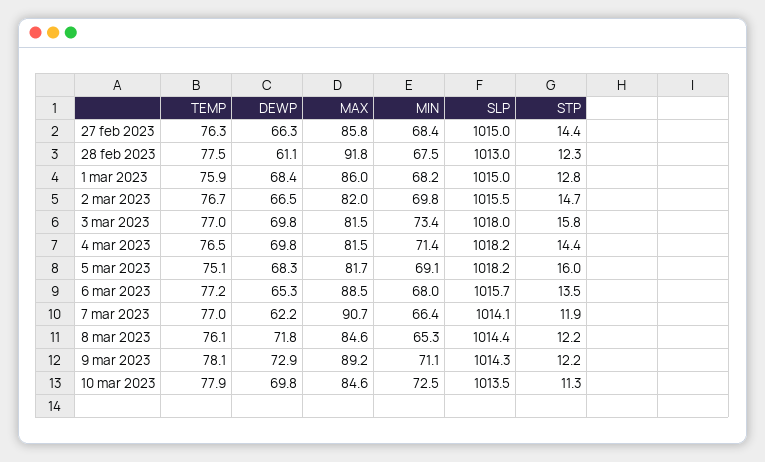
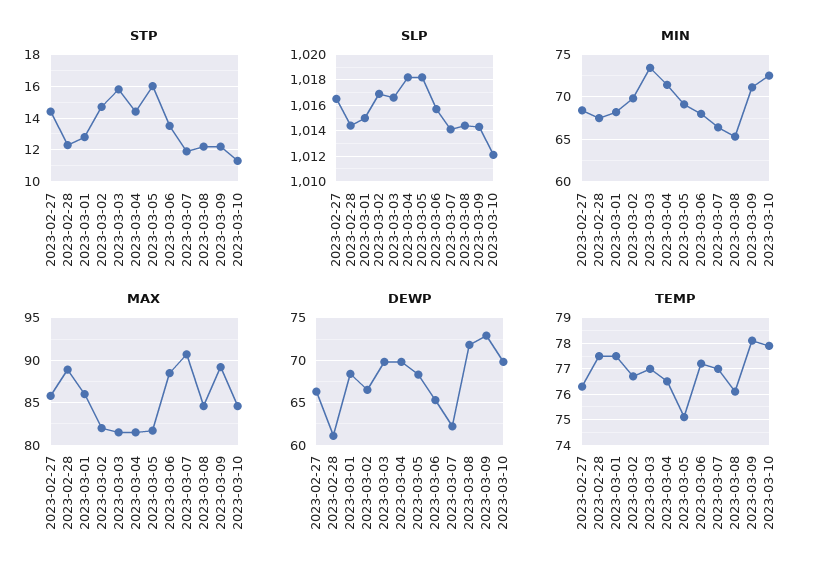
SLP, 27 feb 2023: 1015 -> 1016.5
MAX, 28 feb 2023: 91.8 -> 89
SLP, 28 feb 2023: 1013 -> 1014.5
TEMP, 1 mar 2023: 75.9 -> 77.5
SLP, 2 mar 2023: 1015.5 -> 1017
SLP, 3 mar 2023: 1018 -> 1016.5
SLP, 10 mar 2023: 1013.5 -> 1012

